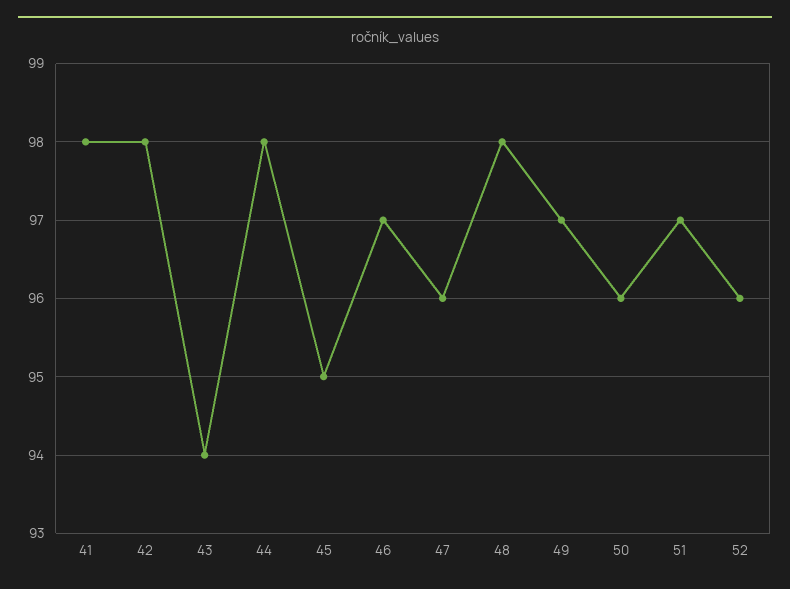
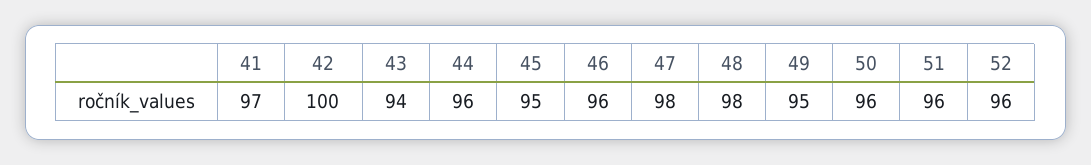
41: 98 -> 97
42: 98 -> 100
44: 98 -> 96
46: 97 -> 96
47: 96 -> 98
49: 97 -> 95
51: 97 -> 96

